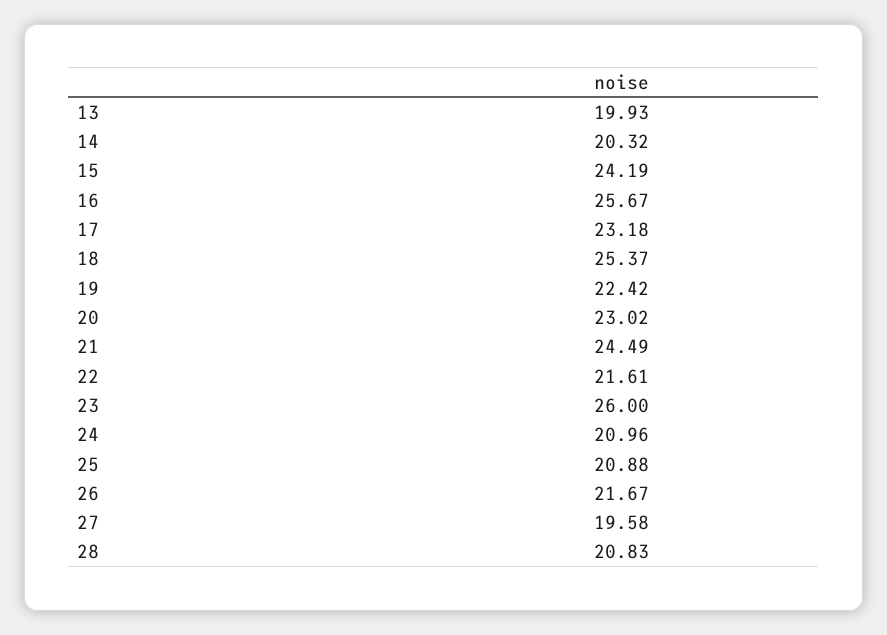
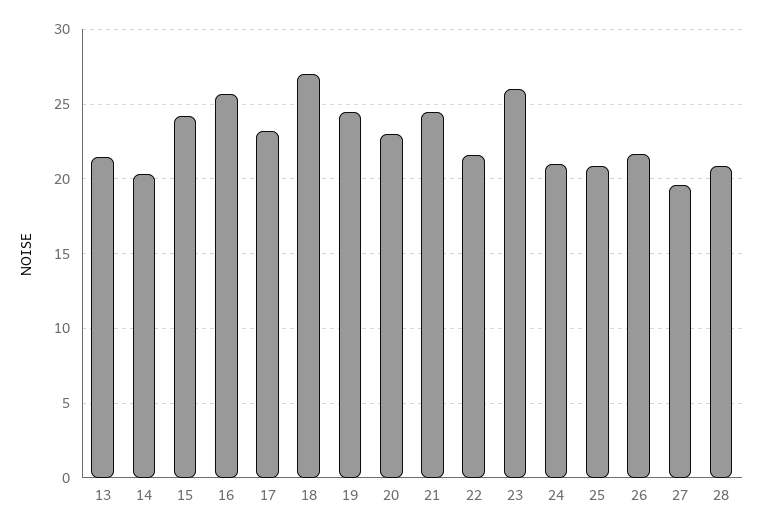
13: 19.93 -> 21.5
18: 25.37 -> 27
19: 22.42 -> 24.5

